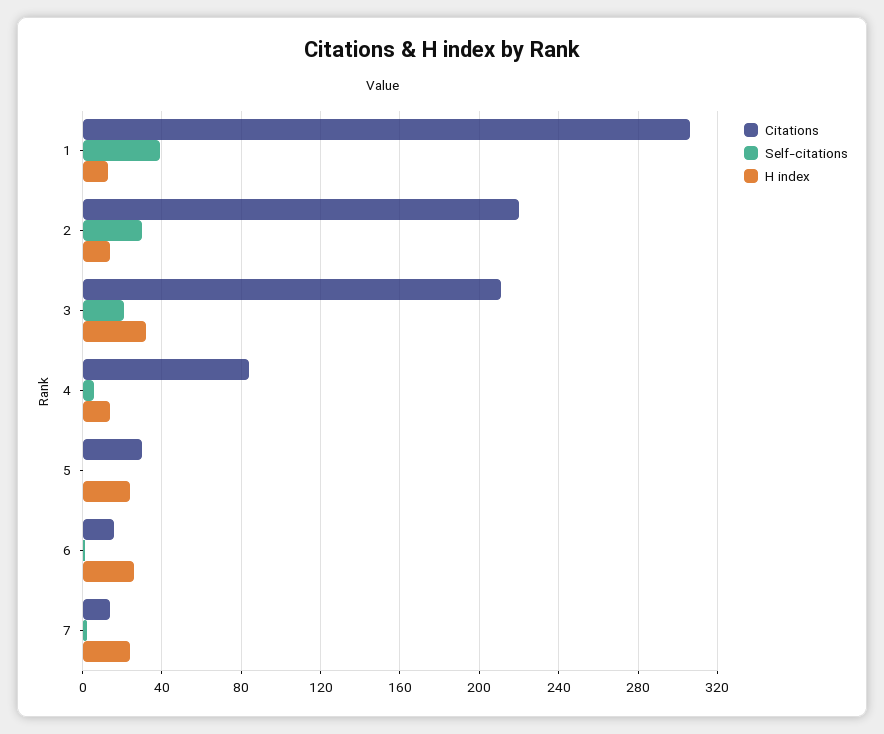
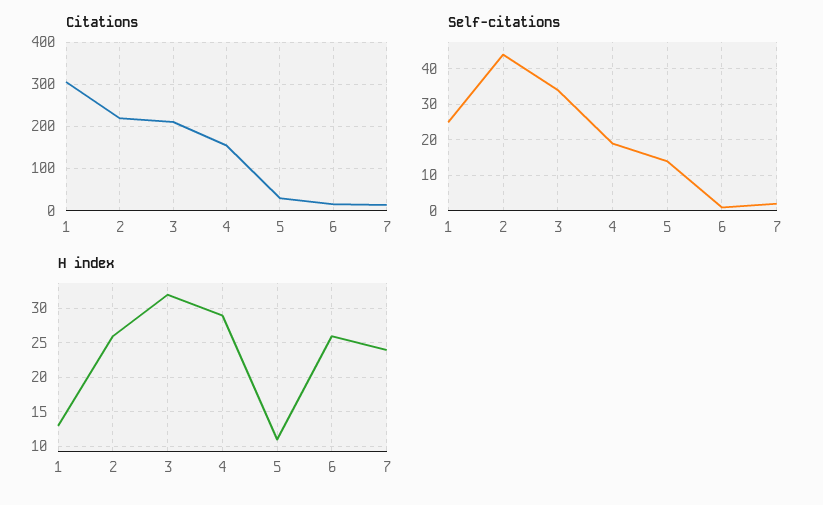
Self-citations, 1: 40 -> 25
Self-citations, 2: 30 -> 45
H index, 2: 15 -> 26
Self-citations, 3: 20 -> 35
Citations, 4: 85 -> 160
Self-citations, 4: 5 -> 20
H index, 4: 15 -> 29
Self-citations, 5: 0 -> 15
H index, 5: 25 -> 11

